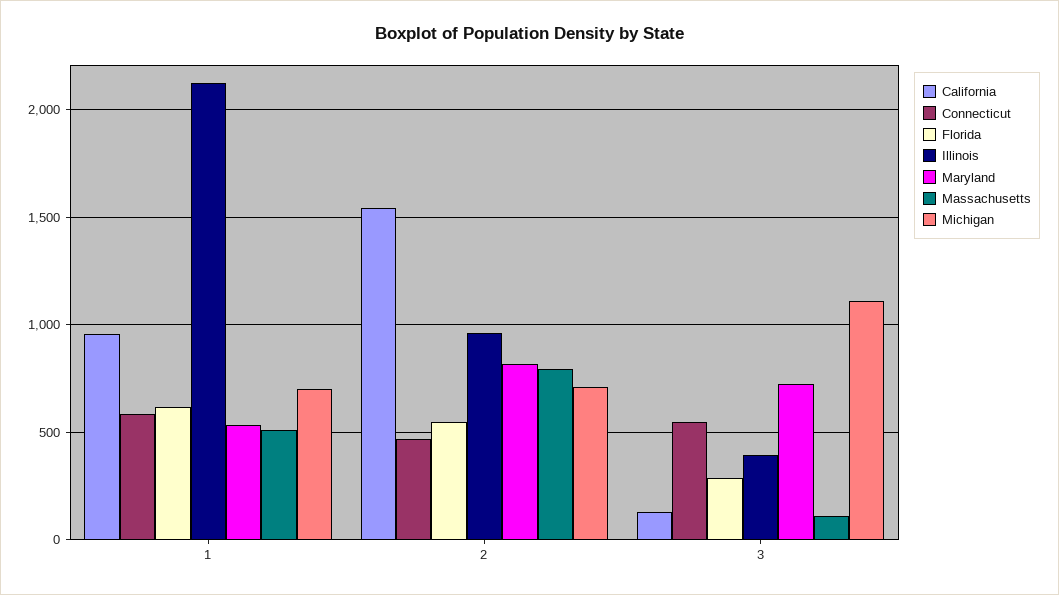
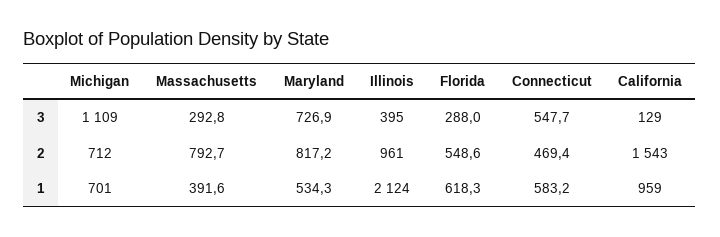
Massachusetts, 1: 500 -> 391.6
Massachusetts, 3: 100 -> 292.8

